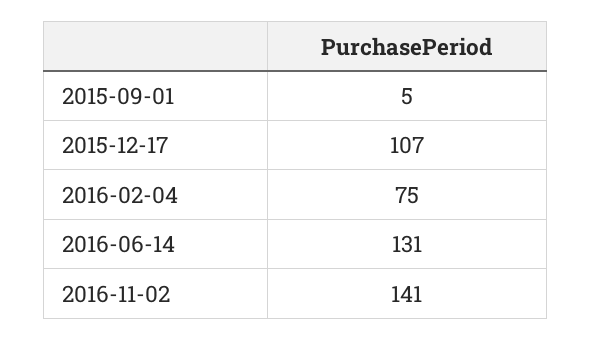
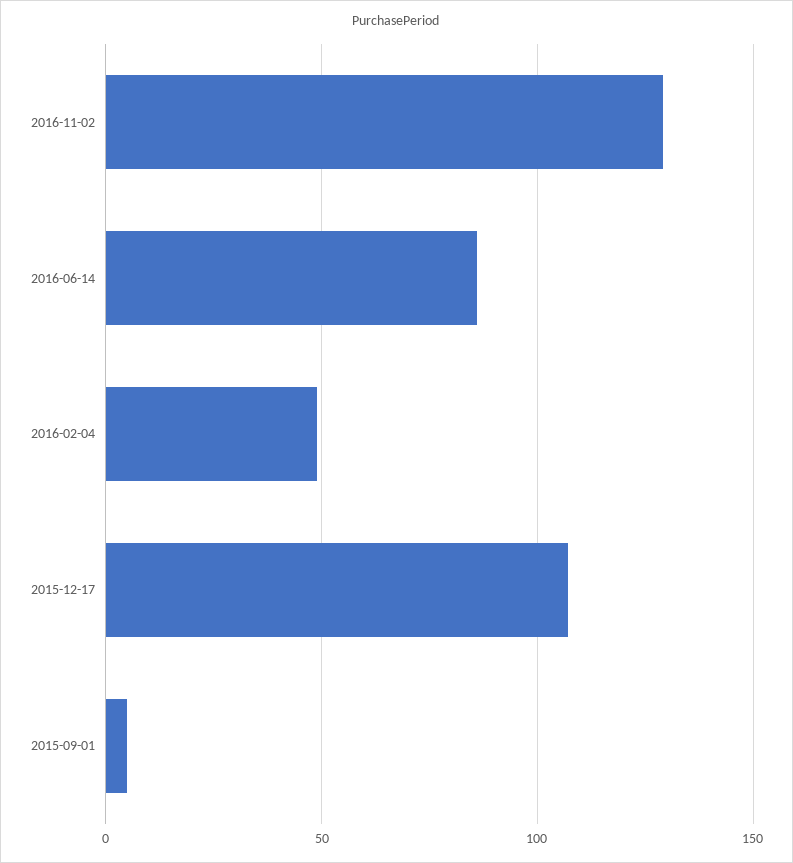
2016-02-04: 75 -> 50
2016-06-14: 131 -> 85
2016-11-02: 141 -> 130

